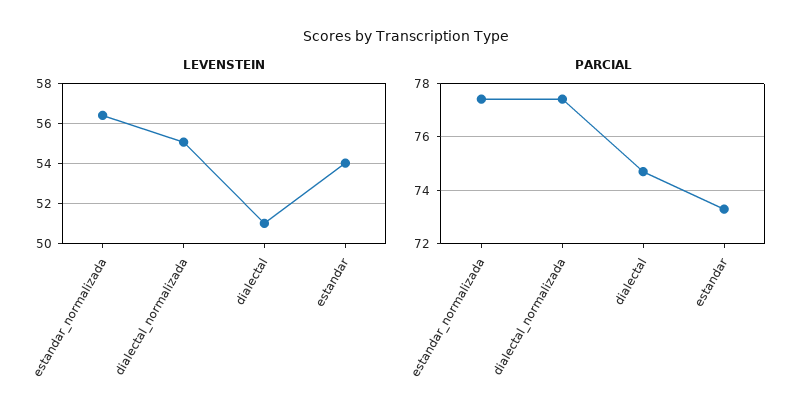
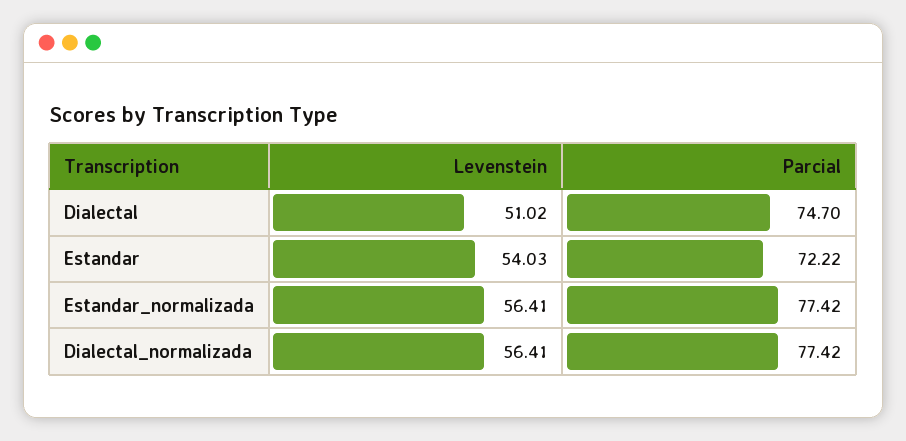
LEVENSTEIN, dialectal_normalizada: 55 -> 56.41
PARCIAL, estandar: 73.25 -> 72.22

